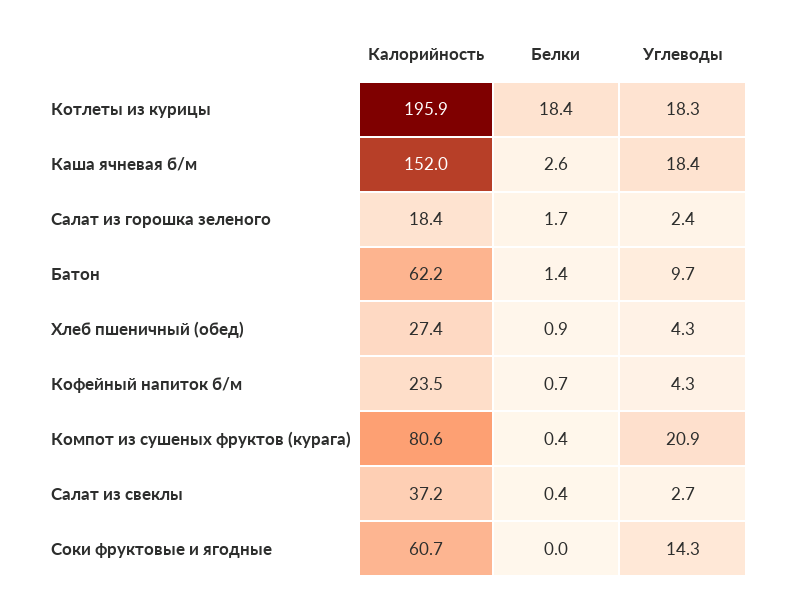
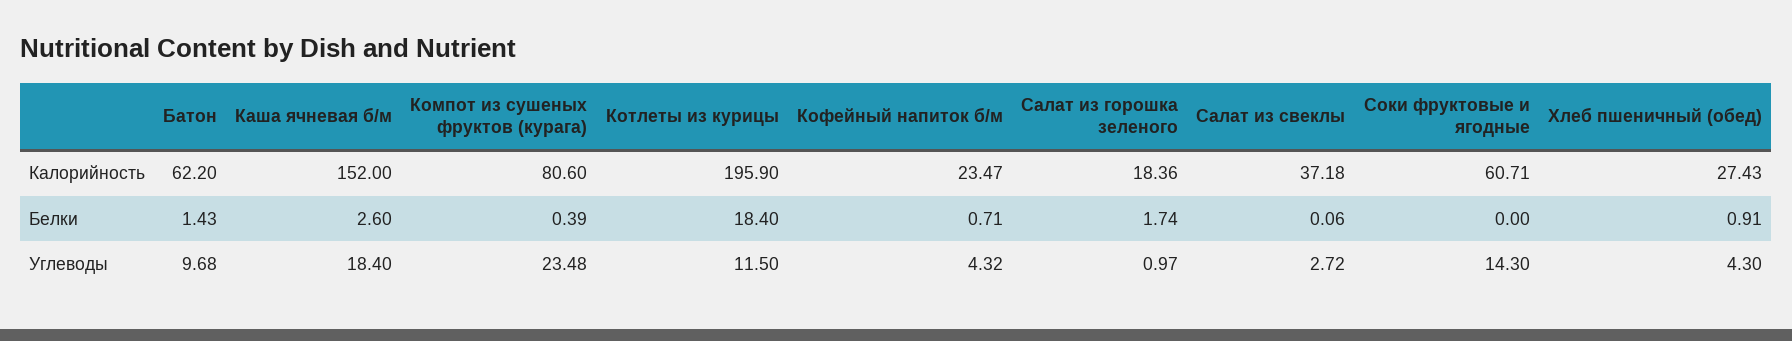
Углеводы, Котлеты из курицы: 18.3 -> 11.5
Углеводы, Салат из горошка зеленого: 2.4 -> 0.97
Углеводы, Компот из сушеных фруктов (курага): 20.9 -> 23.48
Белки, Салат из свеклы: 0.4 -> 0.06

